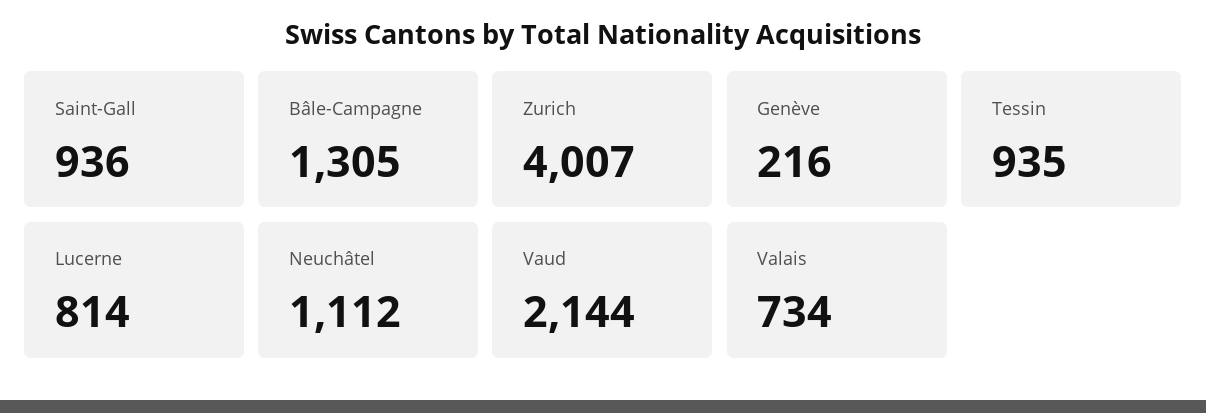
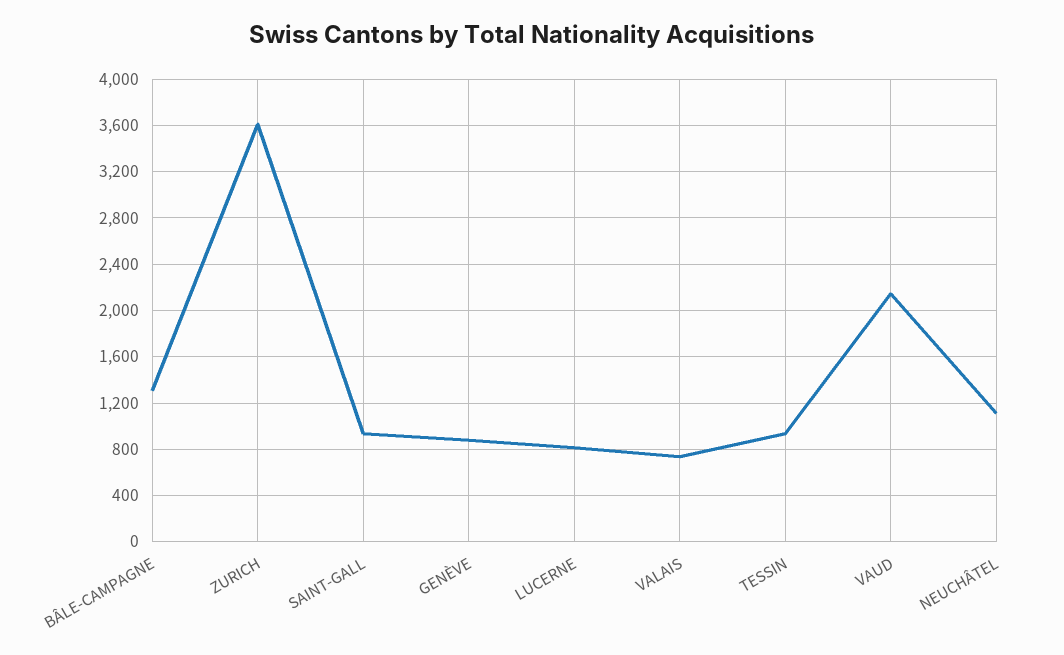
Zurich: 4007 -> 3600
Genève: 216 -> 900

